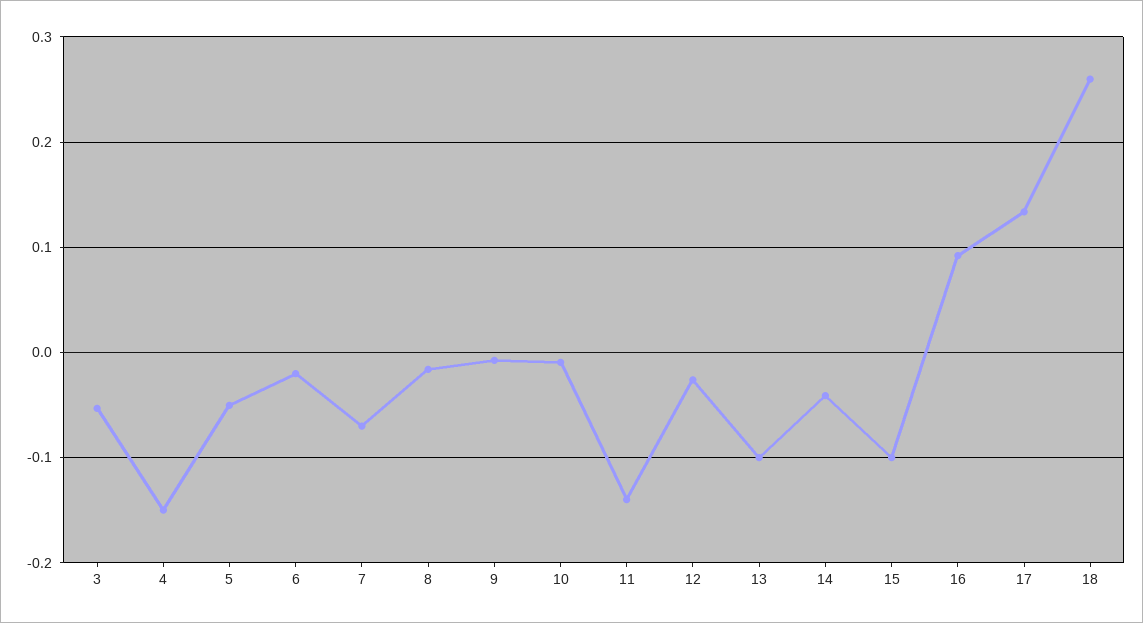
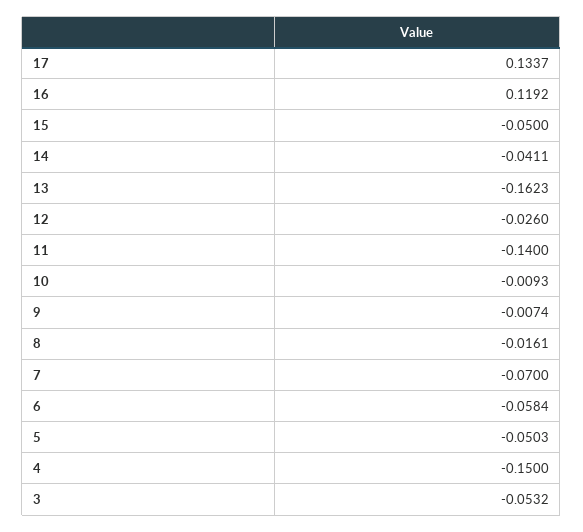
6: -0.02 -> -0.0584
13: -0.1 -> -0.1623
15: -0.1 -> -0.05
16: 0.09 -> 0.1192
18: 0.26 -> none

